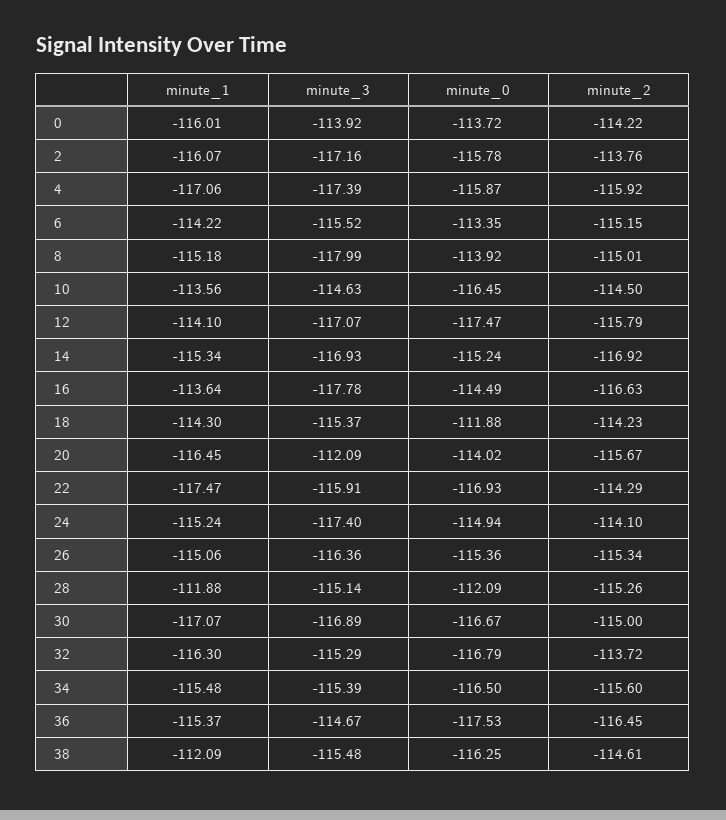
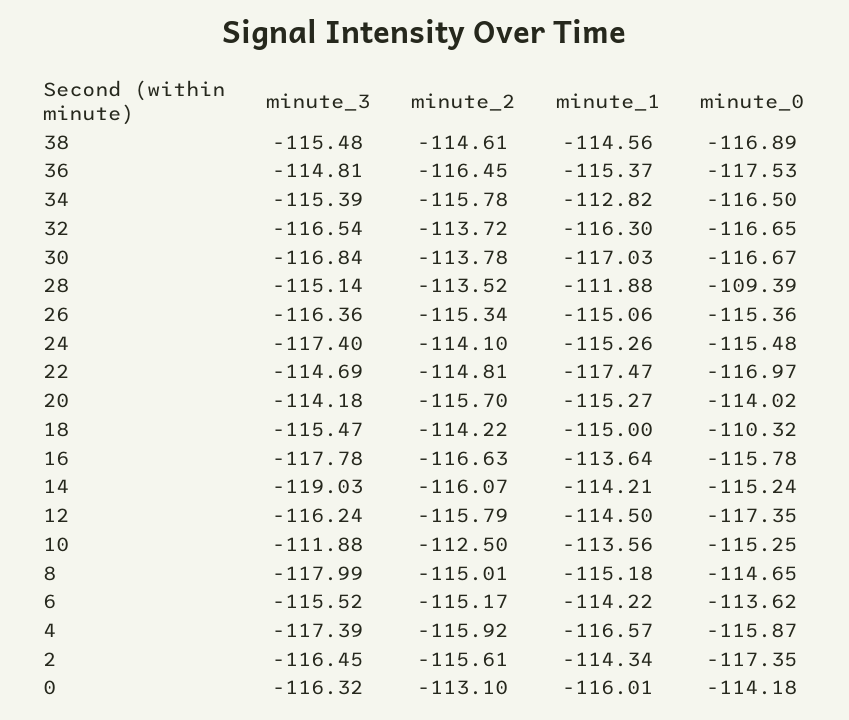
minute_3, 0: -113.92 -> -116.32
minute_0, 0: -113.72 -> -114.18
minute_2, 0: -114.22 -> -113.1
minute_1, 2: -116.07 -> -114.34
minute_3, 2: -117.16 -> -116.45
minute_0, 2: -115.78 -> -117.35
minute_2, 2: -113.76 -> -115.61
minute_1, 4: -117.06 -> -116.57
minute_0, 6: -113.35 -> -113.62
minute_2, 6: -115.15 -> -115.17
minute_0, 8: -113.92 -> -114.65
minute_3, 10: -114.63 -> -111.88
minute_0, 10: -116.45 -> -115.25
minute_2, 10: -114.5 -> -112.5
minute_1, 12: -114.1 -> -114.5
minute_3, 12: -117.07 -> -116.24
minute_0, 12: -117.47 -> -117.35
minute_1, 14: -115.34 -> -114.21
minute_3, 14: -116.93 -> -119.03
minute_2, 14: -116.92 -> -116.07
minute_0, 16: -114.49 -> -115.78
minute_1, 18: -114.3 -> -115
minute_3, 18: -115.37 -> -115.47
minute_0, 18: -111.88 -> -110.32
minute_2, 18: -114.23 -> -114.22
minute_1, 20: -116.45 -> -115.27
minute_3, 20: -112.09 -> -114.18
minute_2, 20: -115.67 -> -115.7
minute_3, 22: -115.91 -> -114.69
minute_0, 22: -116.93 -> -116.97
minute_2, 22: -114.29 -> -114.81
minute_1, 24: -115.24 -> -115.26
minute_0, 24: -114.94 -> -115.48
minute_0, 28: -112.09 -> -109.39
minute_2, 28: -115.26 -> -113.52
minute_1, 30: -117.07 -> -117.03
minute_3, 30: -116.89 -> -116.84
minute_2, 30: -115 -> -113.78
minute_3, 32: -115.29 -> -116.54
minute_0, 32: -116.79 -> -116.65
minute_1, 34: -115.48 -> -112.82
minute_2, 34: -115.6 -> -115.78
minute_3, 36: -114.67 -> -114.81
minute_1, 38: -112.09 -> -114.56
minute_0, 38: -116.25 -> -116.89

